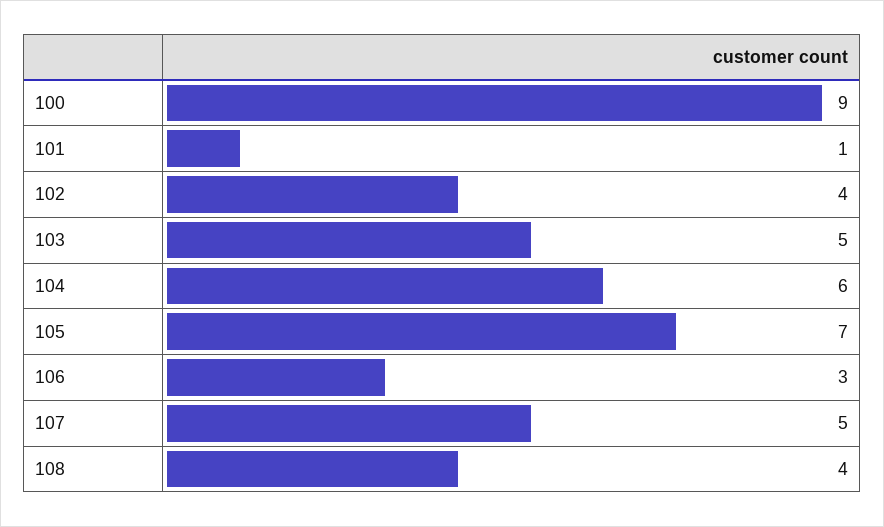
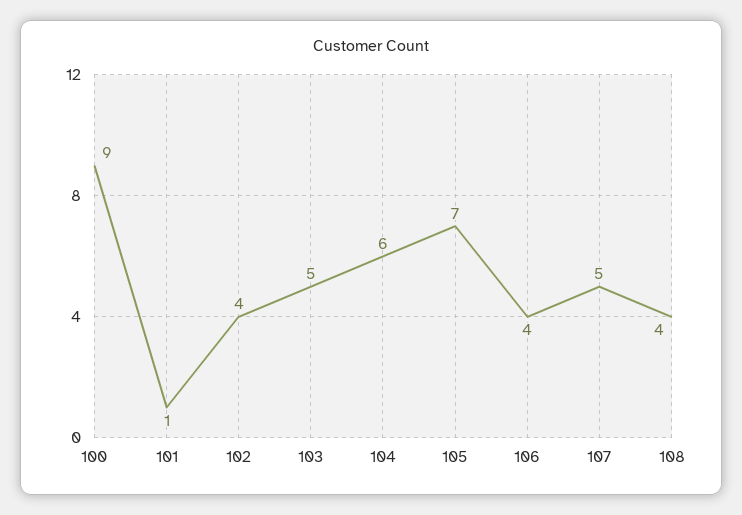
106: 3 -> 4

